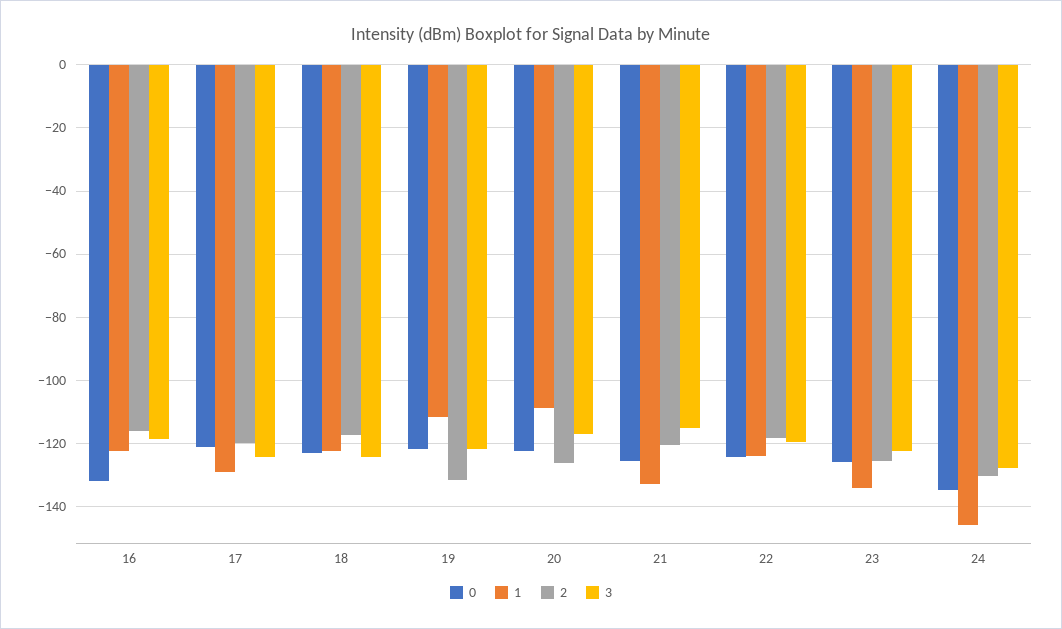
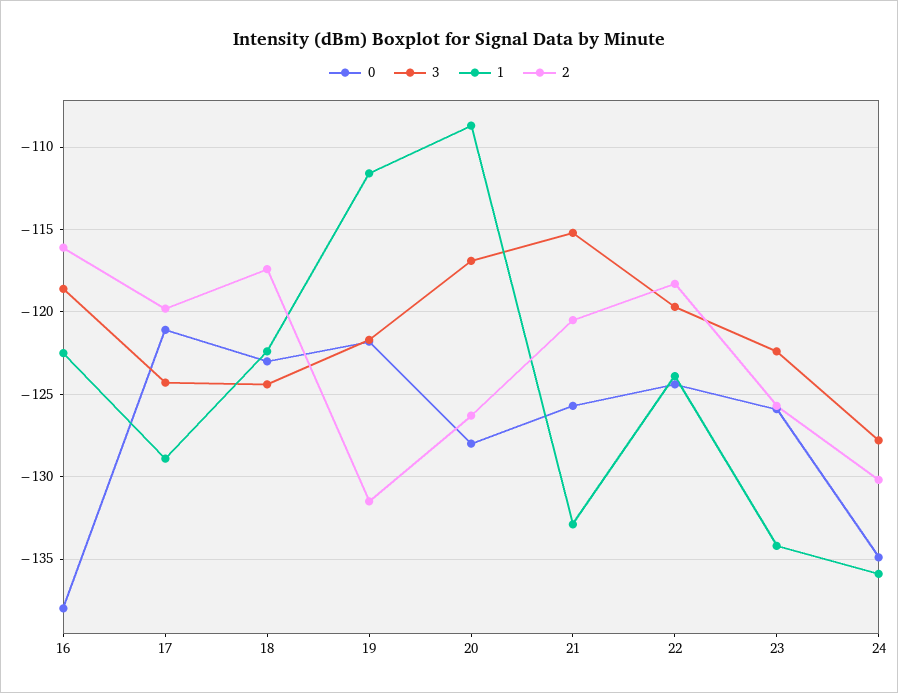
0, 16: -132 -> -138
0, 20: -122 -> -128
1, 24: -146 -> -136

